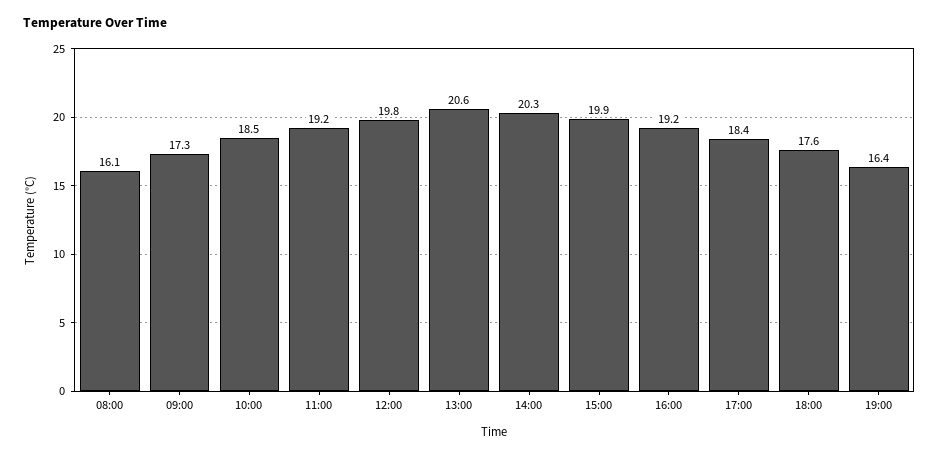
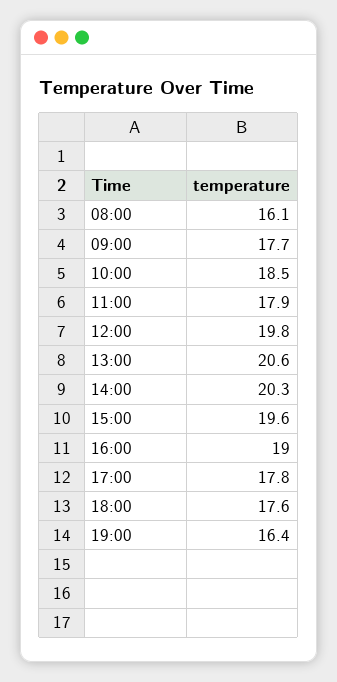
09:00: 17.3 -> 17.7
11:00: 19.2 -> 17.9
15:00: 19.9 -> 19.6
16:00: 19.2 -> 19
17:00: 18.4 -> 17.8

